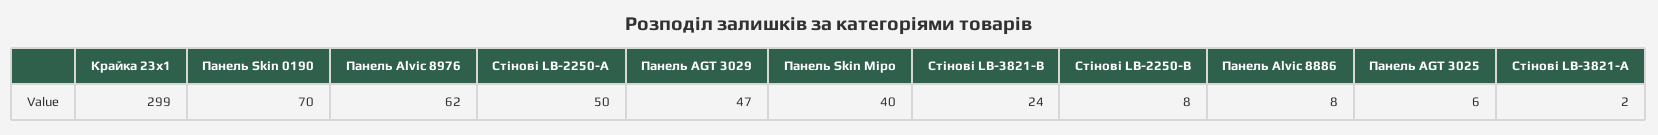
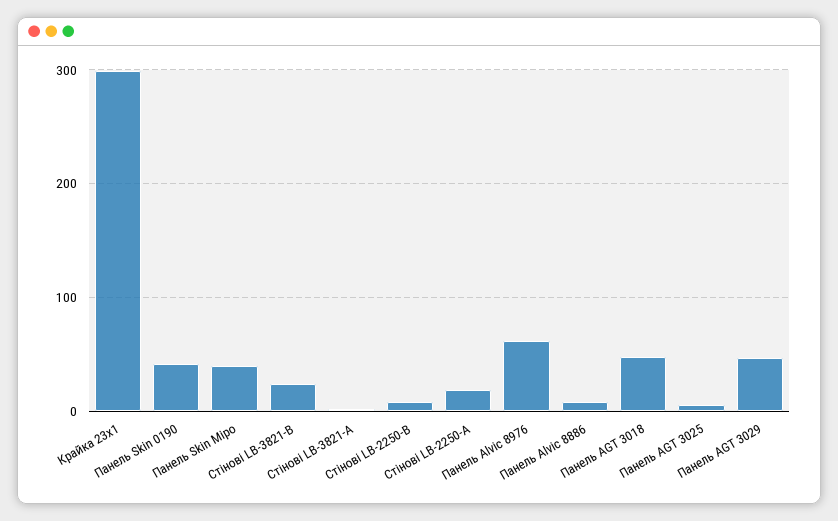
Панель Skin 0190: 70 -> 40
Стінові LB-2250-А: 50 -> 20
Панель AGT 3018: none -> 50

